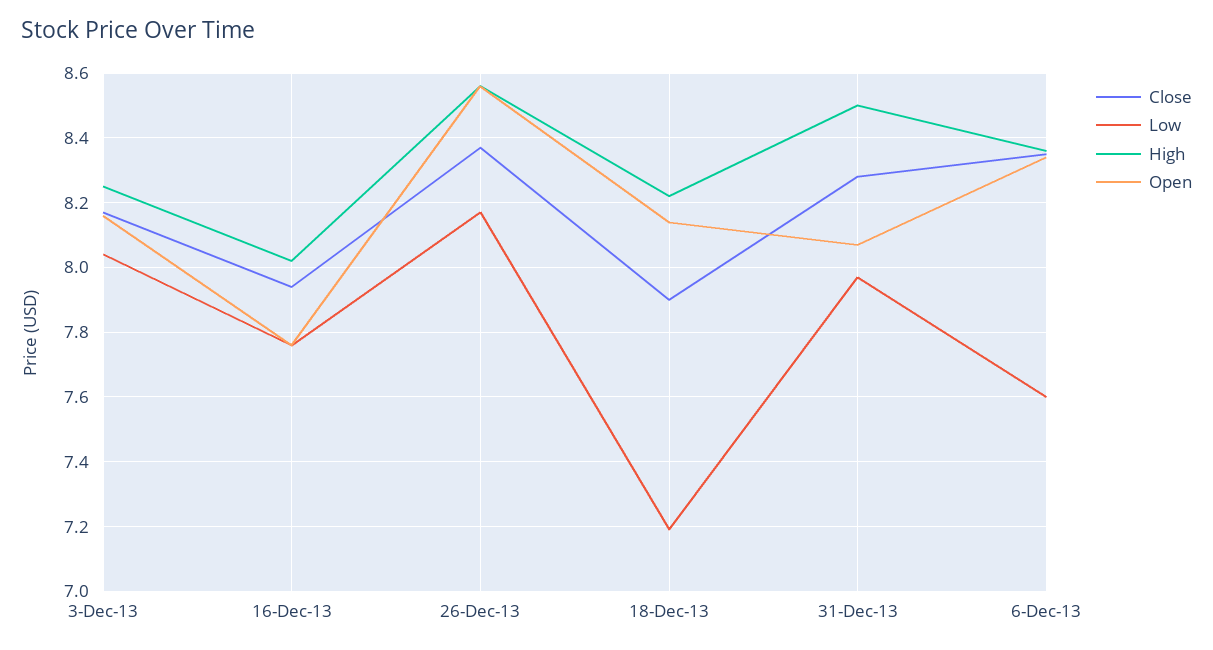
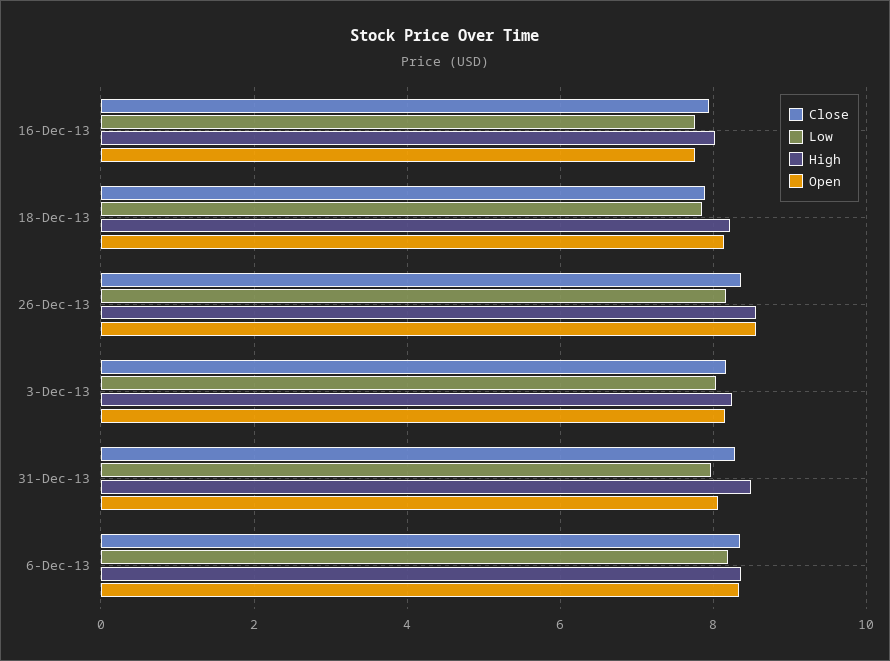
Low, 18-Dec-13: 7.2 -> 7.8
Low, 6-Dec-13: 7.6 -> 8.2

